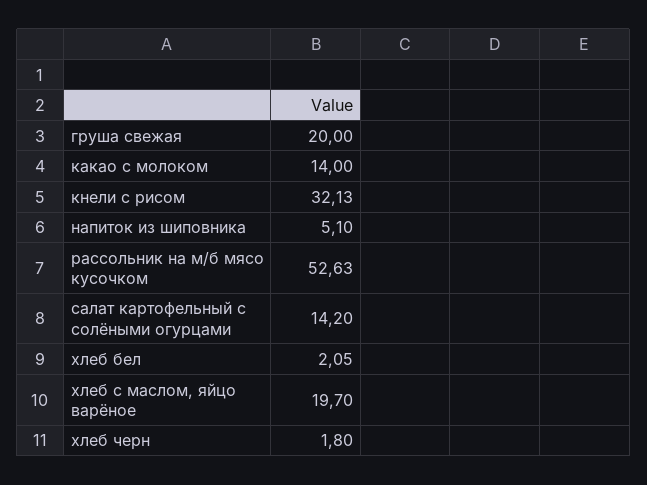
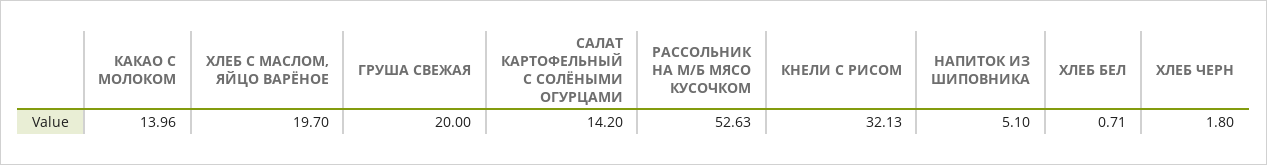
какао с молоком: 14 -> 13.96
хлеб бел: 2.05 -> 0.71

